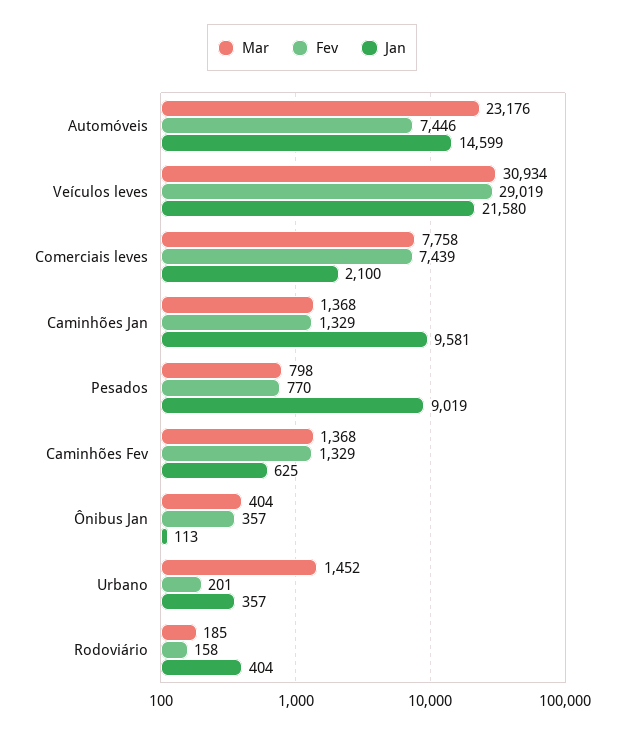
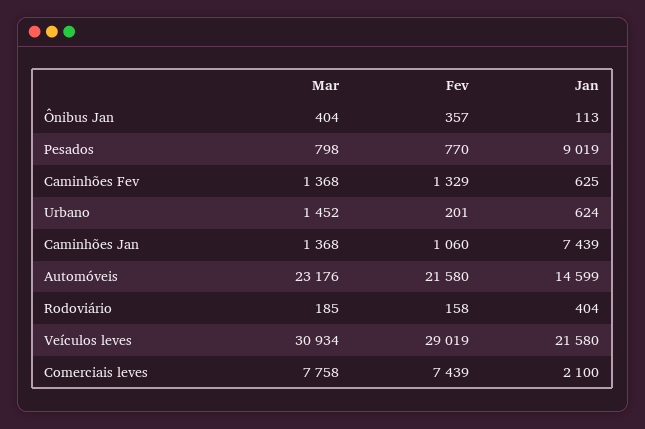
Fev, Automóveis: 7446 -> 21580
Fev, Caminhões Jan: 1329 -> 1060
Jan, Caminhões Jan: 9581 -> 7439
Jan, Urbano: 357 -> 624

